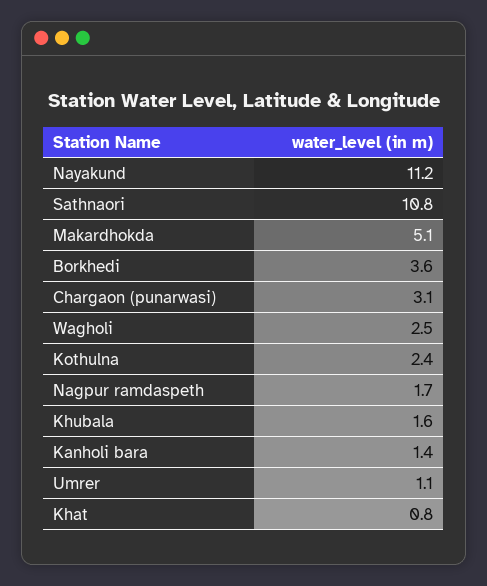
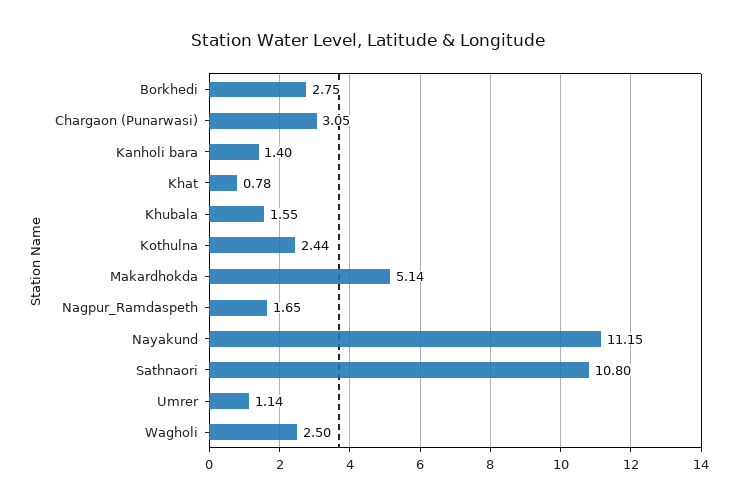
Borkhedi: 3.6 -> 2.75

